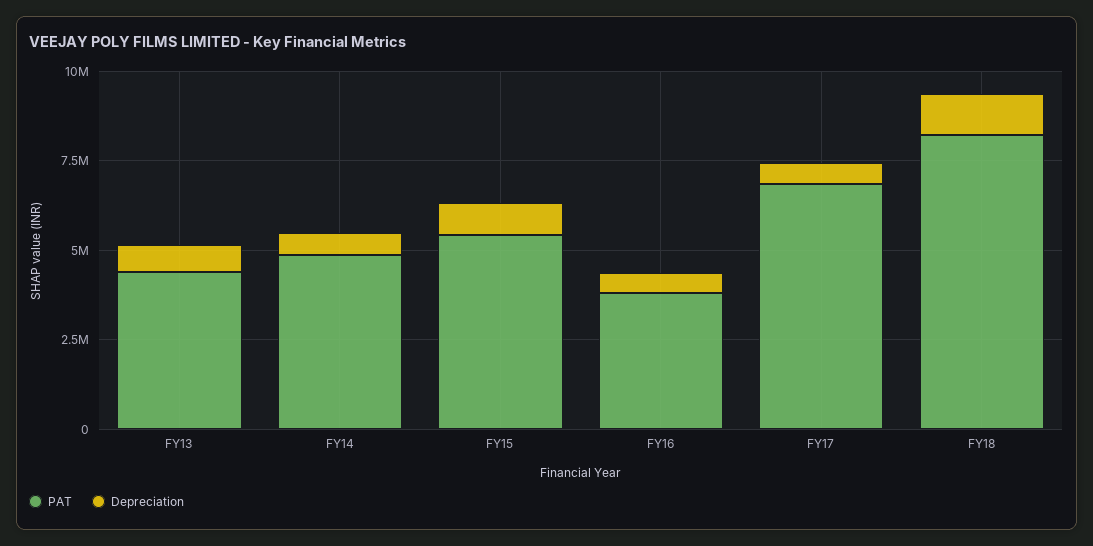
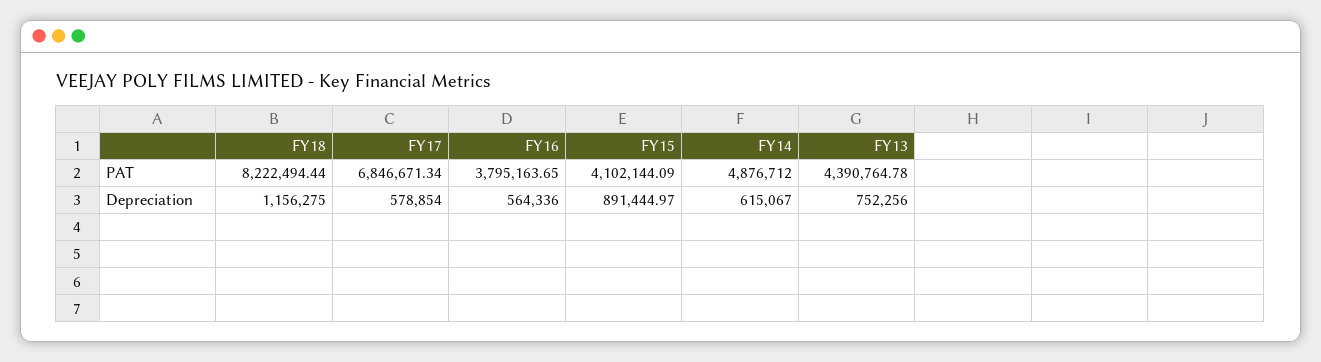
PAT, FY15: 5500000 -> 4102144.09

